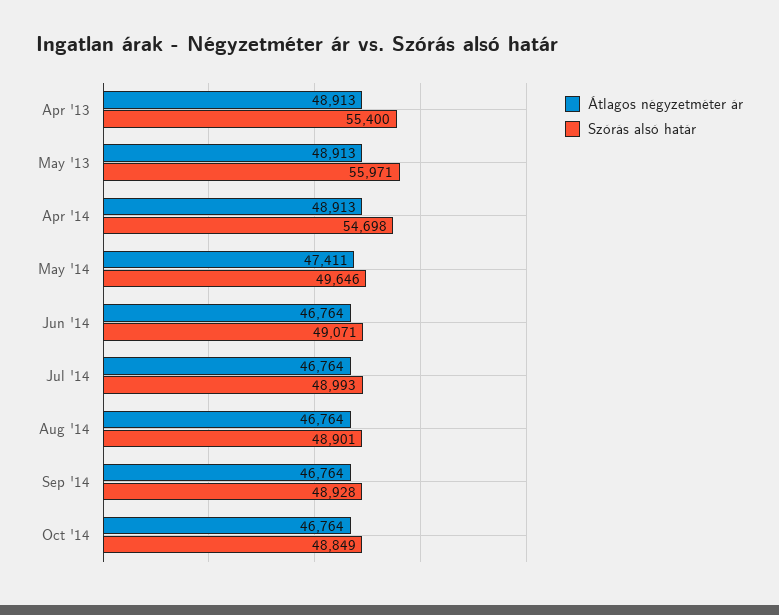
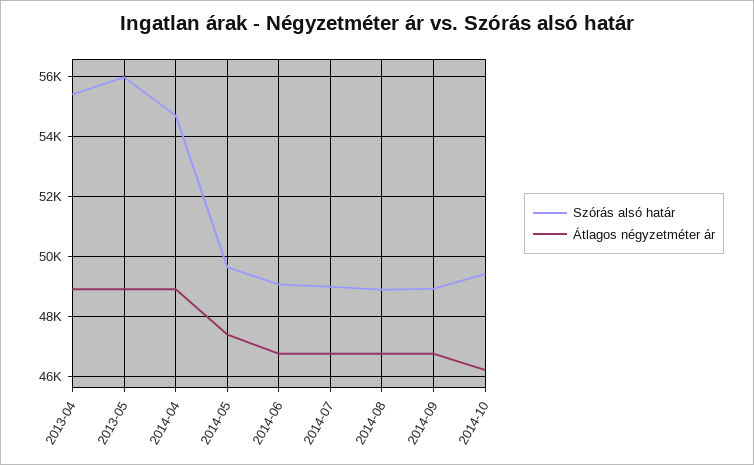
Átlagos négyzetméter ár, Oct '14: 46764 -> 46200
Szórás alsó határ, Oct '14: 48849 -> 49400

